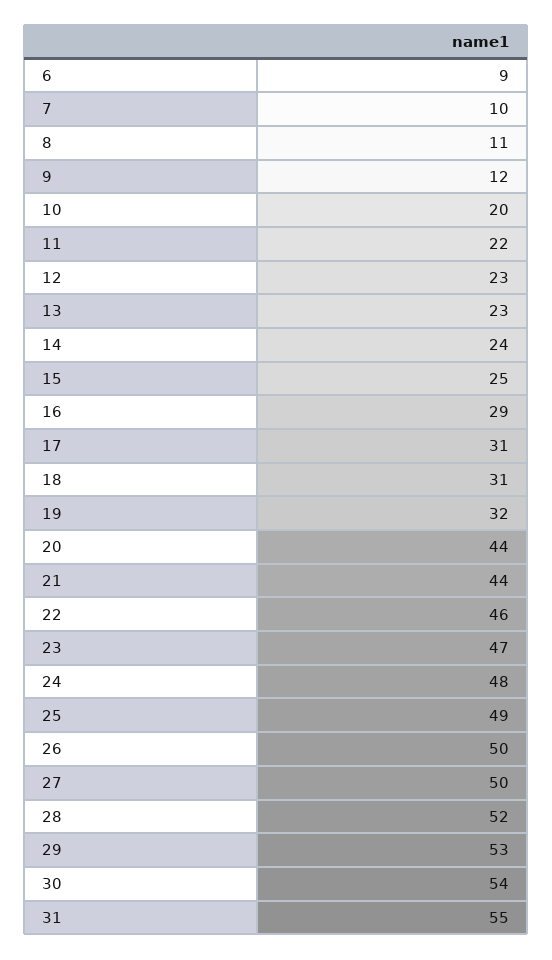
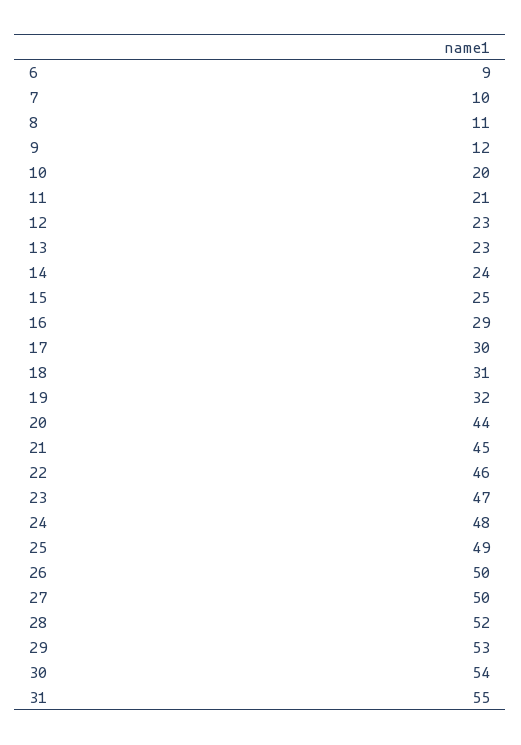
11: 22 -> 21
17: 31 -> 30
21: 44 -> 45

